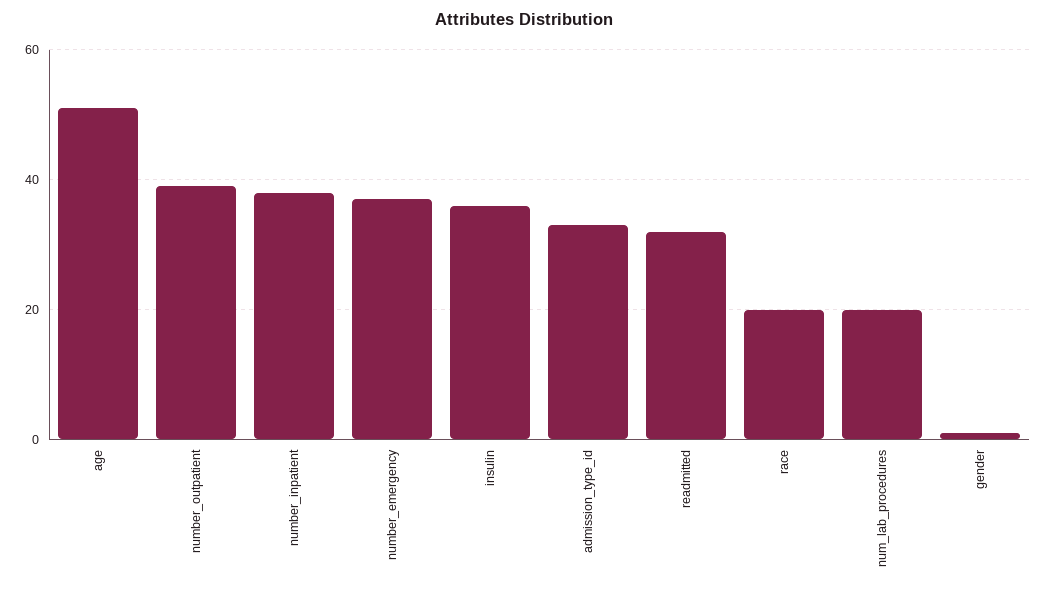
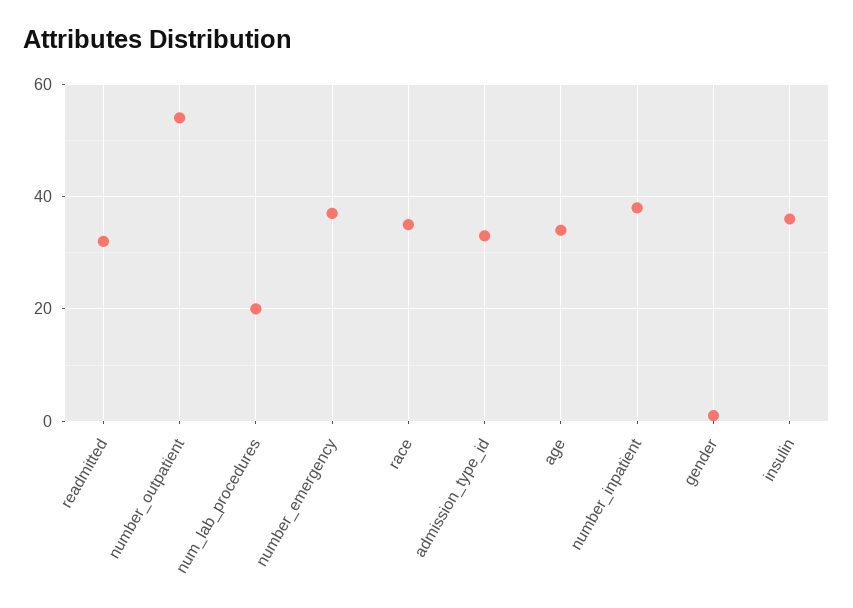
age: 50 -> 35
number_outpatient: 40 -> 55
race: 20 -> 35

